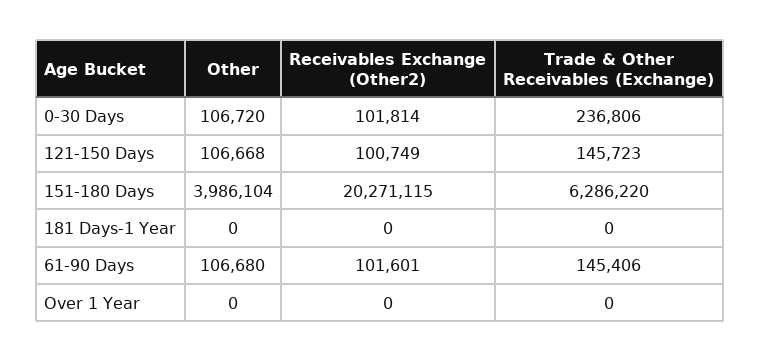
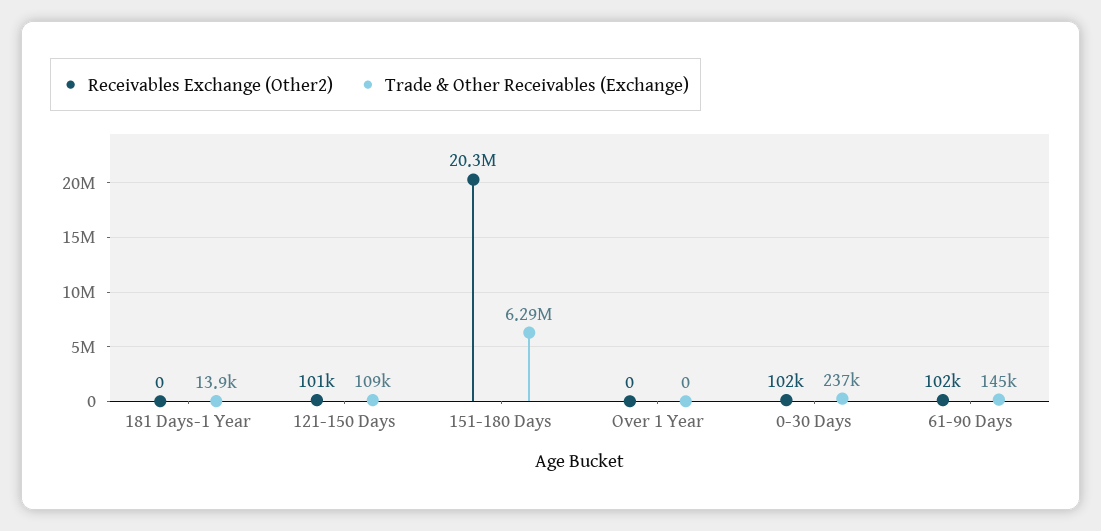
Other, 0-30 Days: 106720 -> none
Other, 121-150 Days: 106668 -> none
Trade & Other Receivables (Exchange), 121-150 Days: 145723 -> 109000
Other, 151-180 Days: 3986104 -> none
Other, 181 Days-1 Year: 0 -> none
Trade & Other Receivables (Exchange), 181 Days-1 Year: 0 -> 13900
Other, 61-90 Days: 106680 -> none
Other, Over 1 Year: 0 -> none

